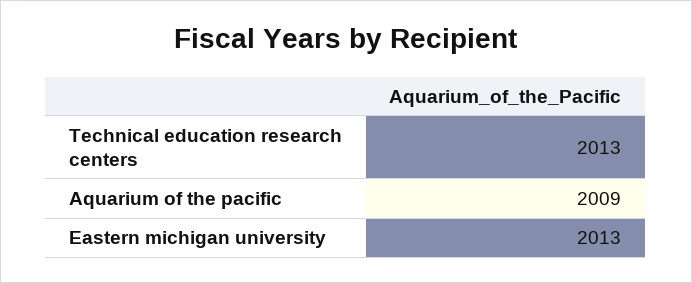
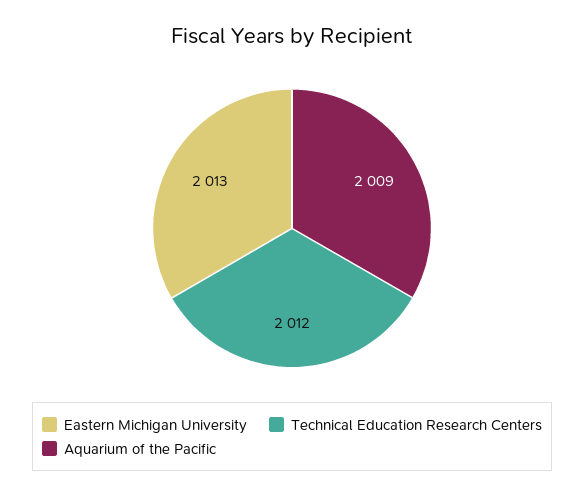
Technical education research centers: 2013 -> 2012

